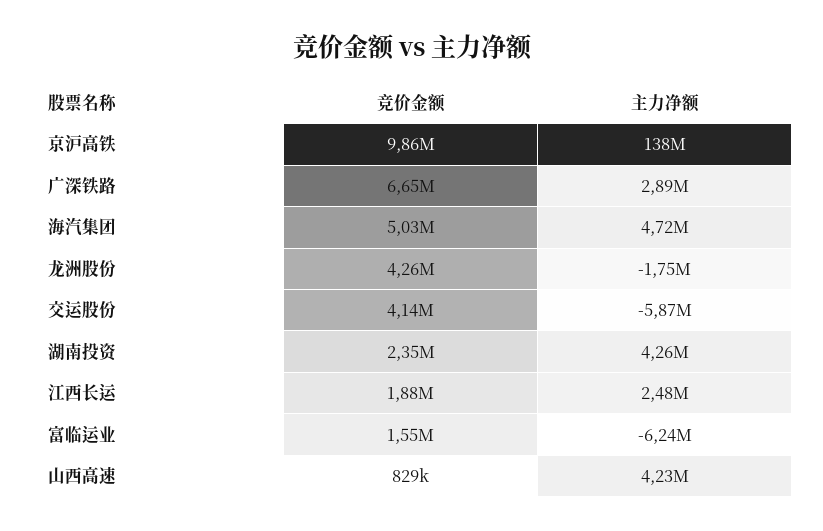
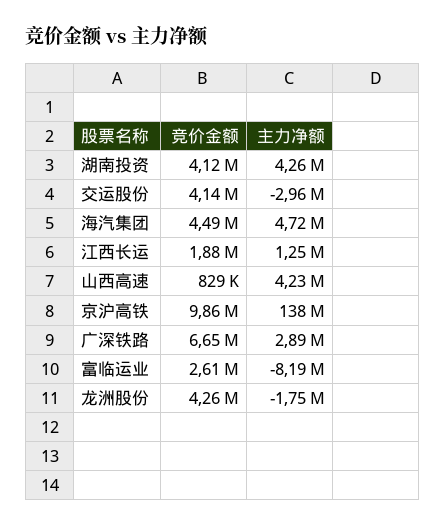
竞价金额, 海汽集团: 5030000 -> 4490000
主力净额, 交运股份: -5870000 -> -2960000
竞价金额, 湖南投资: 2350000 -> 4120000
主力净额, 江西长运: 2480000 -> 1250000
竞价金额, 富临运业: 1550000 -> 2610000
主力净额, 富临运业: -6240000 -> -8190000

